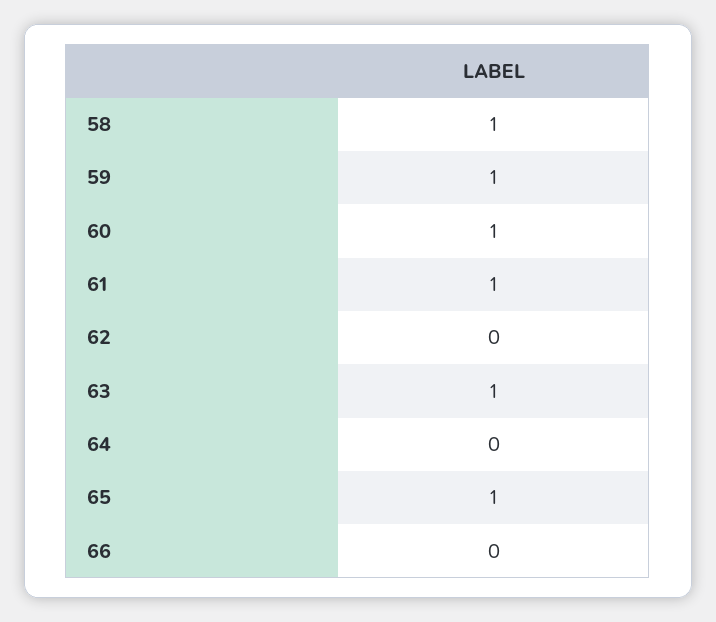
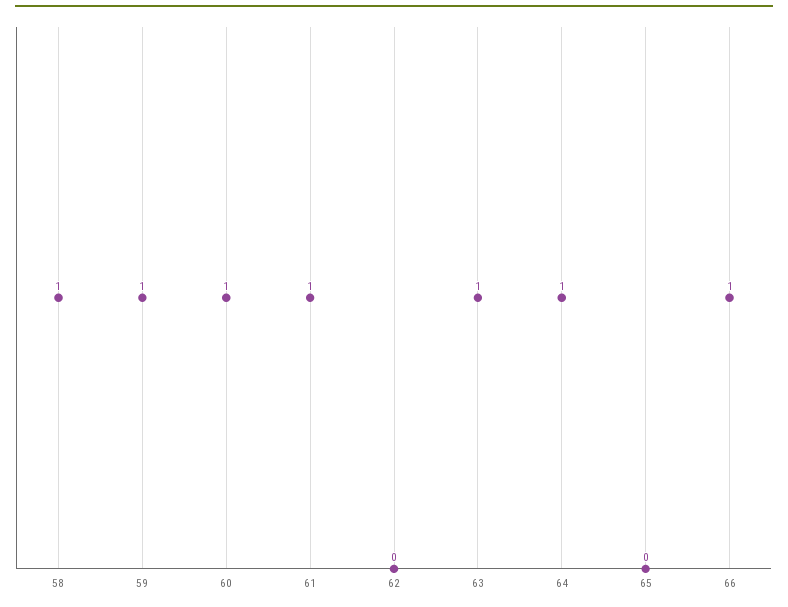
64: 0 -> 1
65: 1 -> 0
66: 0 -> 1

